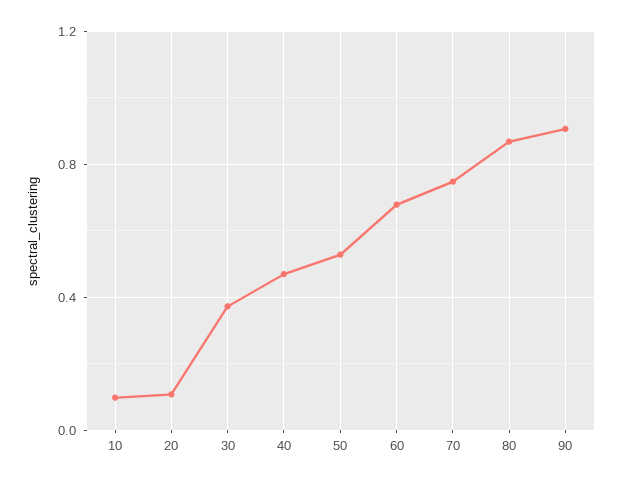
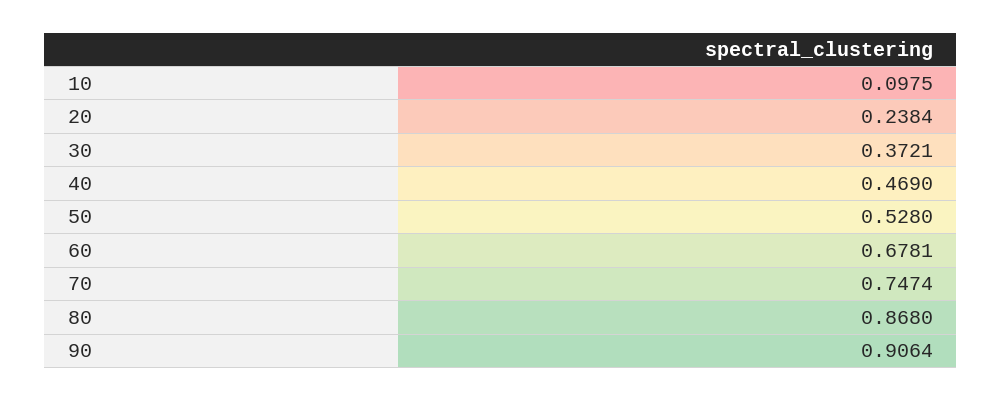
20: 0.1 -> 0.2384

